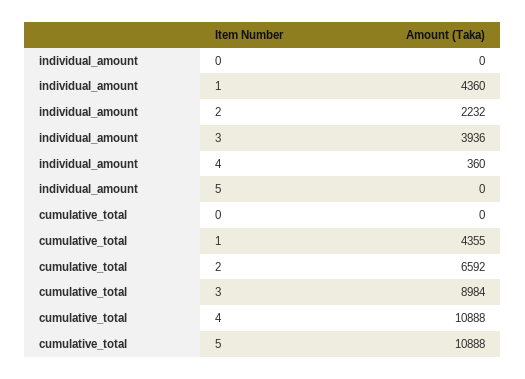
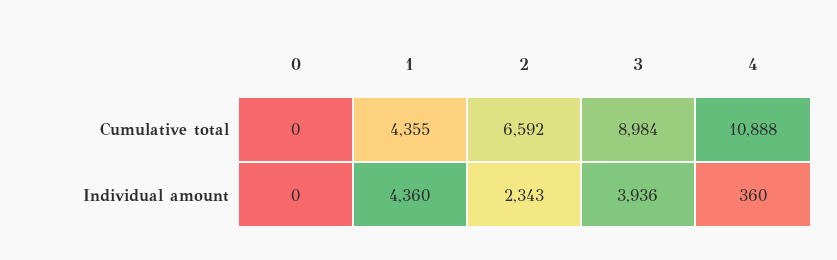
individual_amount, 2: 2232 -> 2343
individual_amount, 5: 0 -> none
cumulative_total, 5: 10888 -> none

